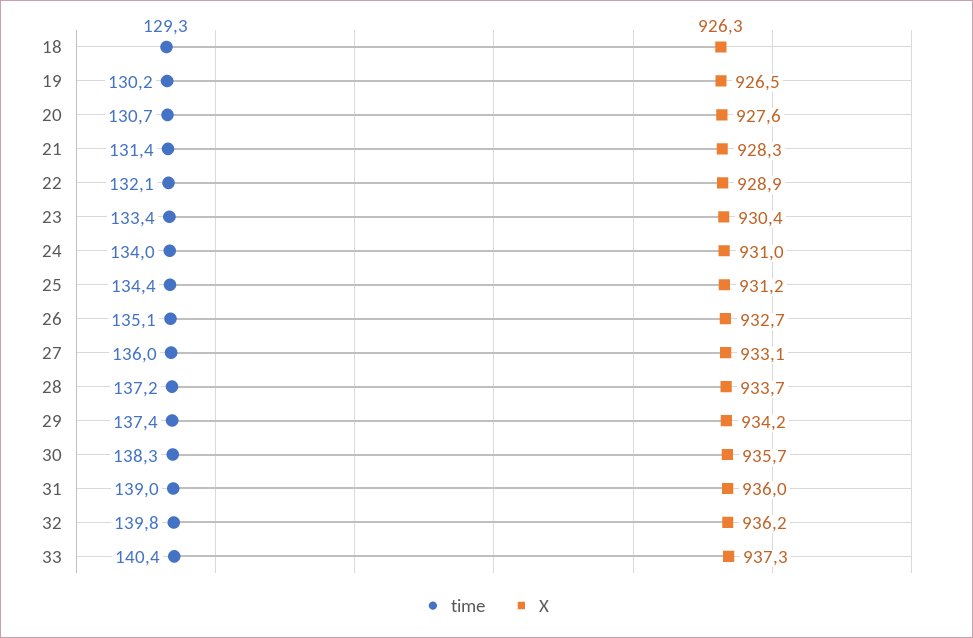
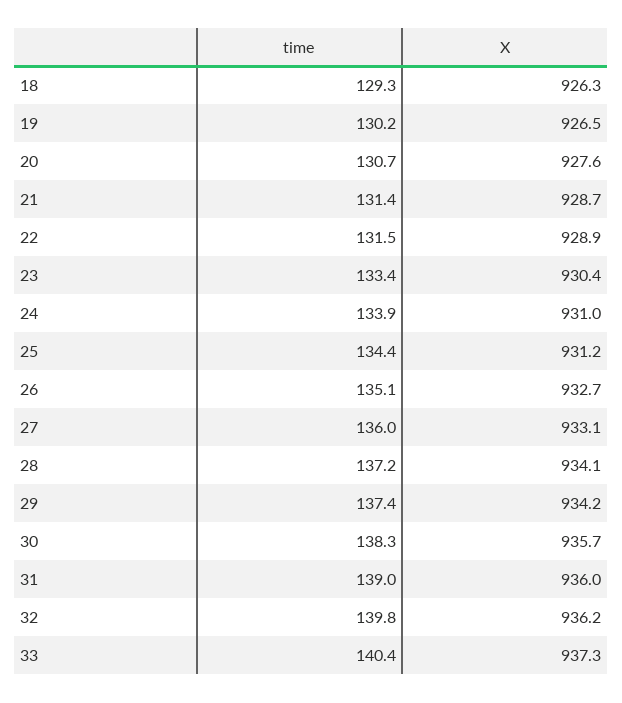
X, 21: 928.3 -> 928.7
time, 22: 132.1 -> 131.5
time, 24: 134 -> 133.9
X, 28: 933.7 -> 934.1

